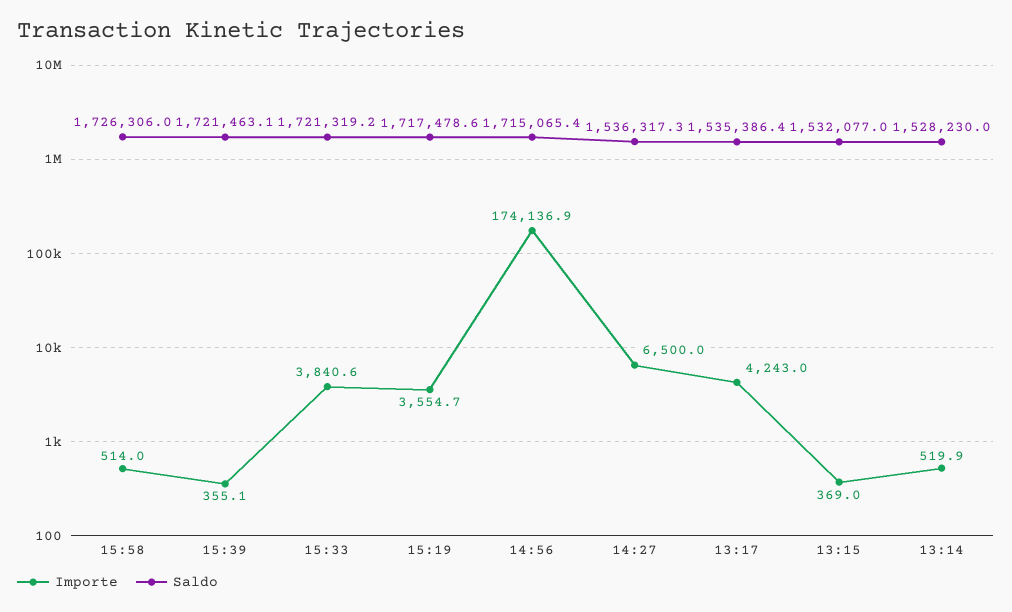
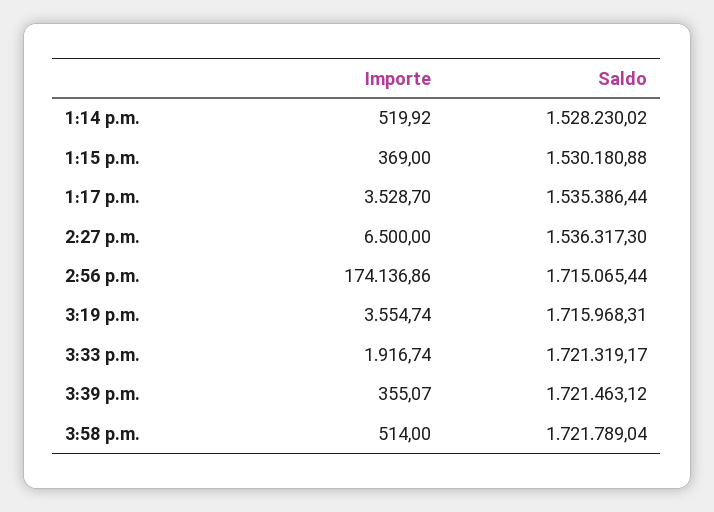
Saldo, 15:58: 1726306 -> 1721789.04
Importe, 15:33: 3840.6 -> 1916.74
Saldo, 15:19: 1717478.6 -> 1715968.31
Importe, 13:17: 4243 -> 3528.7
Saldo, 13:15: 1532077 -> 1530180.88

